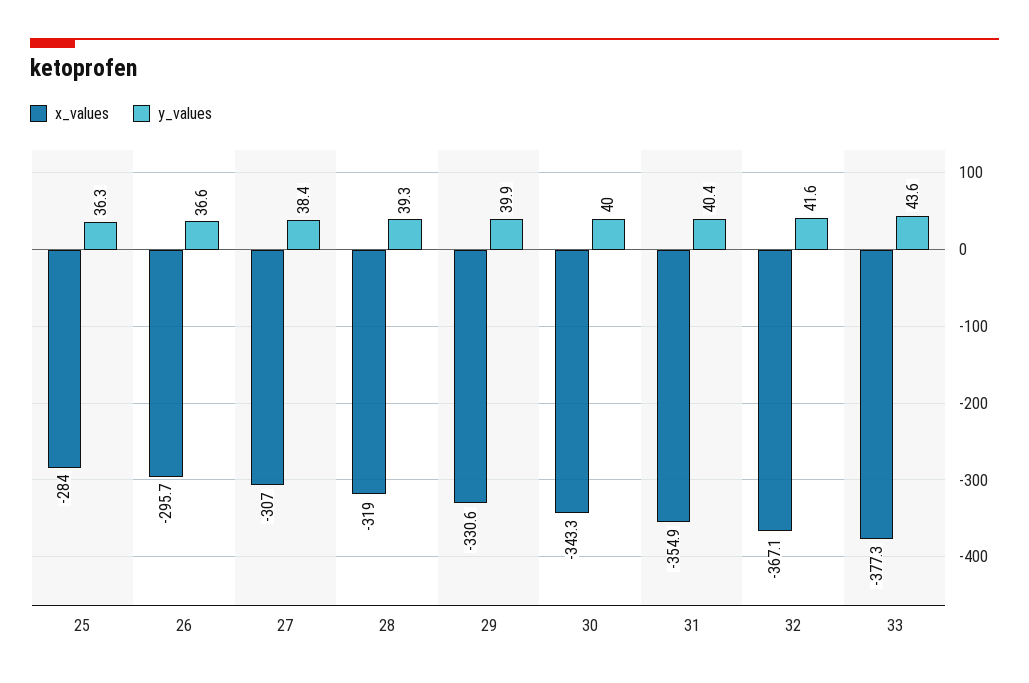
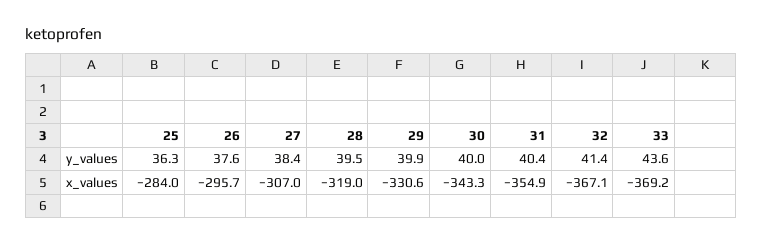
y_values, 26: 36.6 -> 37.6
y_values, 28: 39.3 -> 39.5
y_values, 32: 41.6 -> 41.4
x_values, 33: -377.3 -> -369.2

